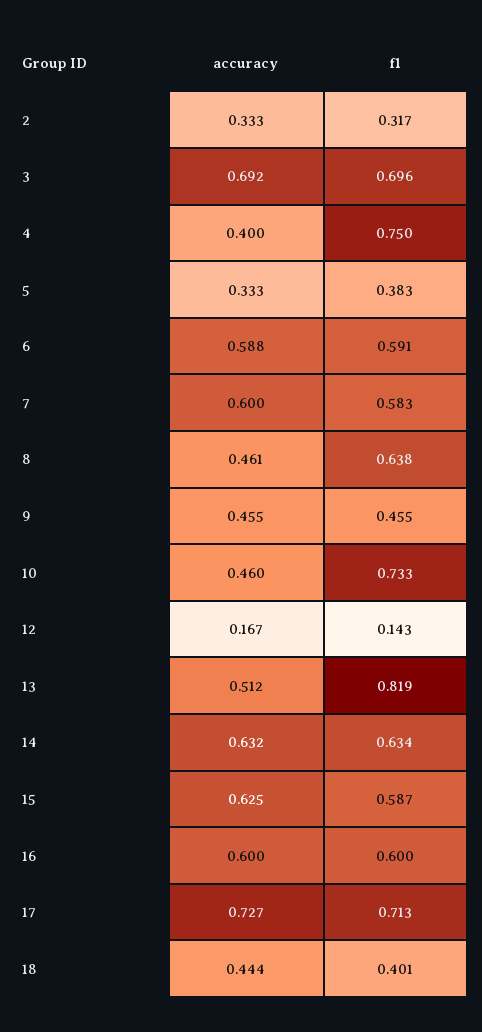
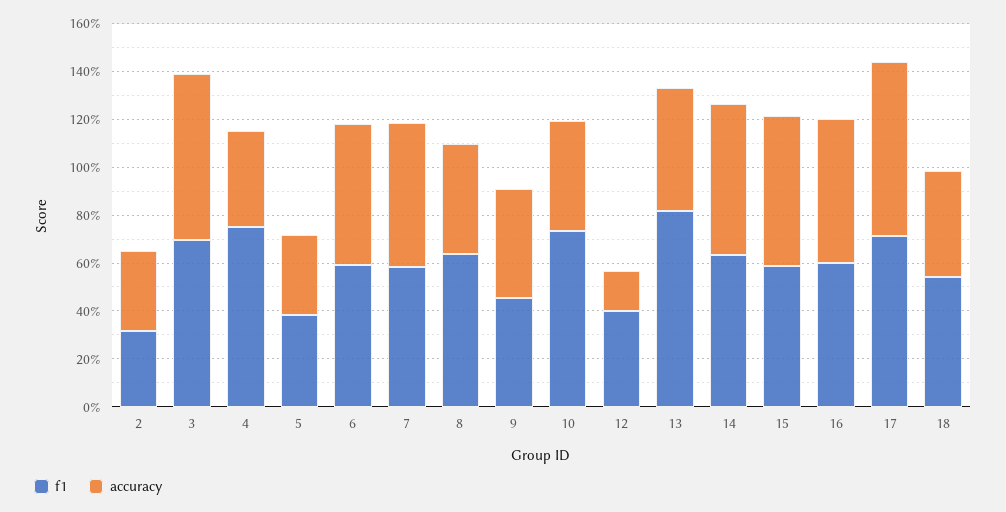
f1, 12: 0.143 -> 0.4
f1, 18: 0.401 -> 0.55

